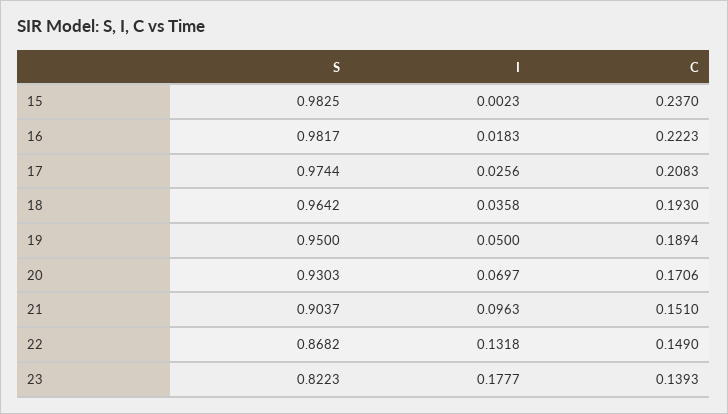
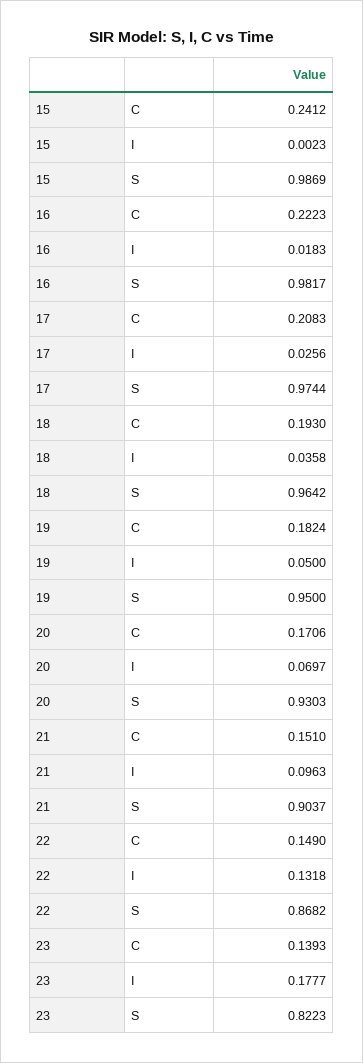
S, 15: 0.9825 -> 0.9869
C, 15: 0.237 -> 0.2412
C, 19: 0.1894 -> 0.1824

